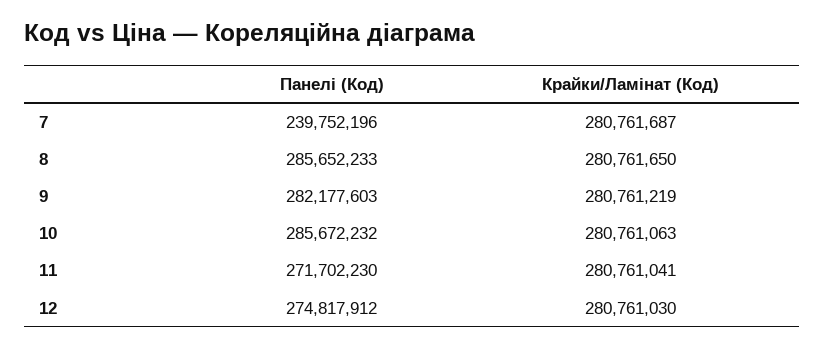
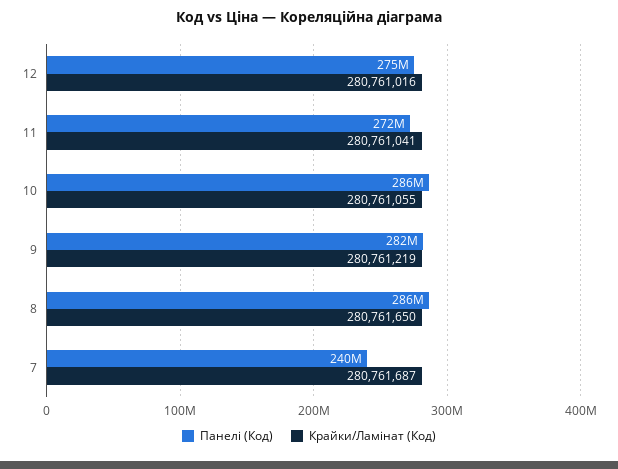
Крайки/Ламінат (Код), 10: 280761063 -> 280761055
Крайки/Ламінат (Код), 12: 280761030 -> 280761016

